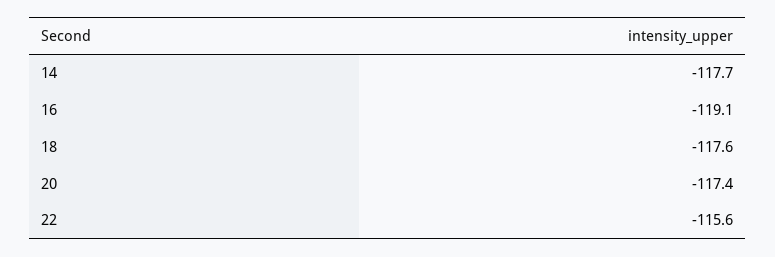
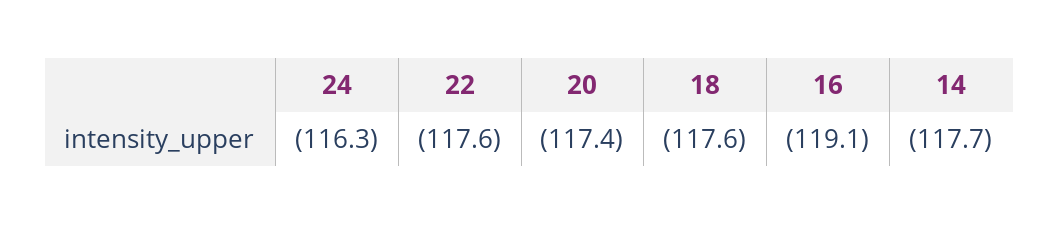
22: -115.6 -> -117.6
24: none -> -116.3

